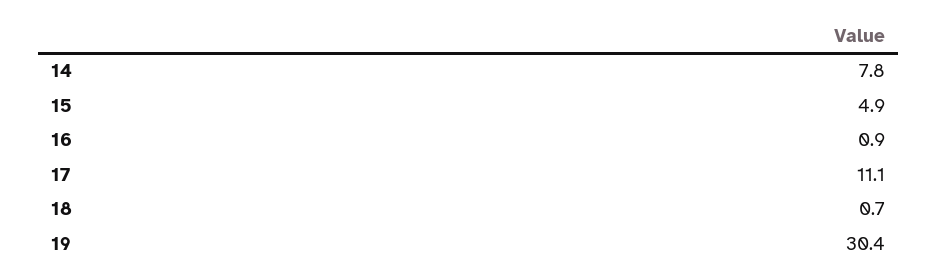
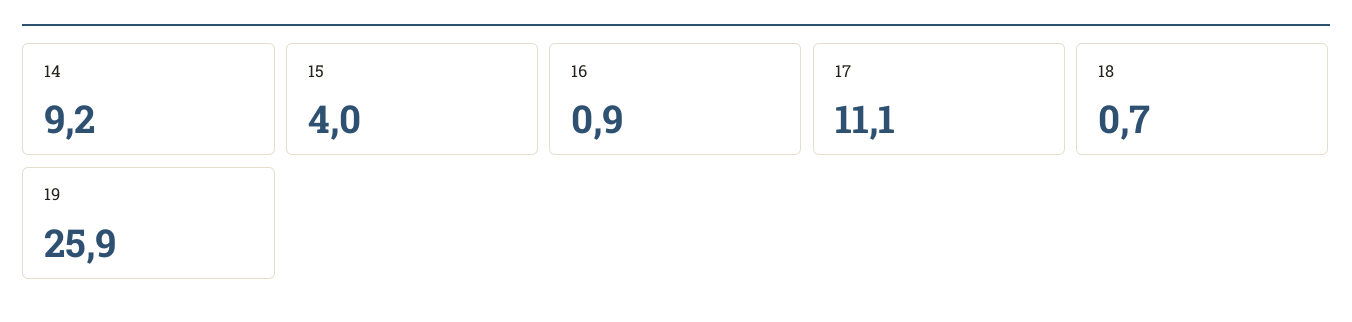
14: 7.8 -> 9.2
15: 4.9 -> 4
19: 30.4 -> 25.9

